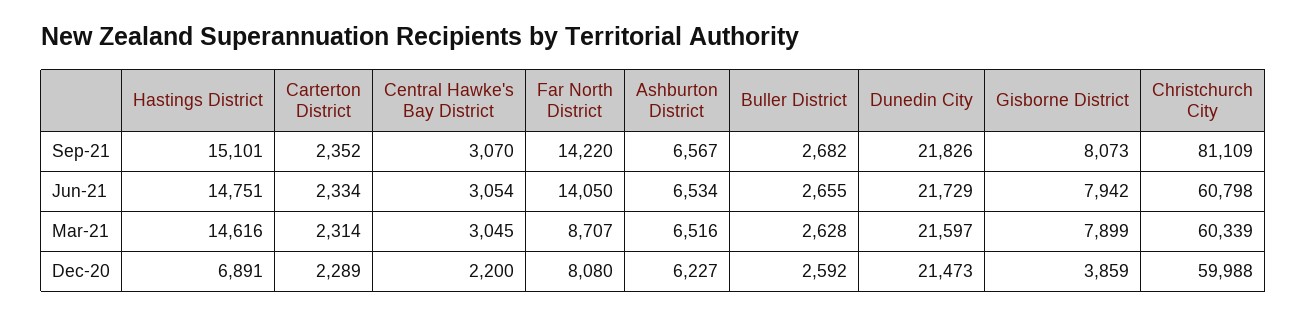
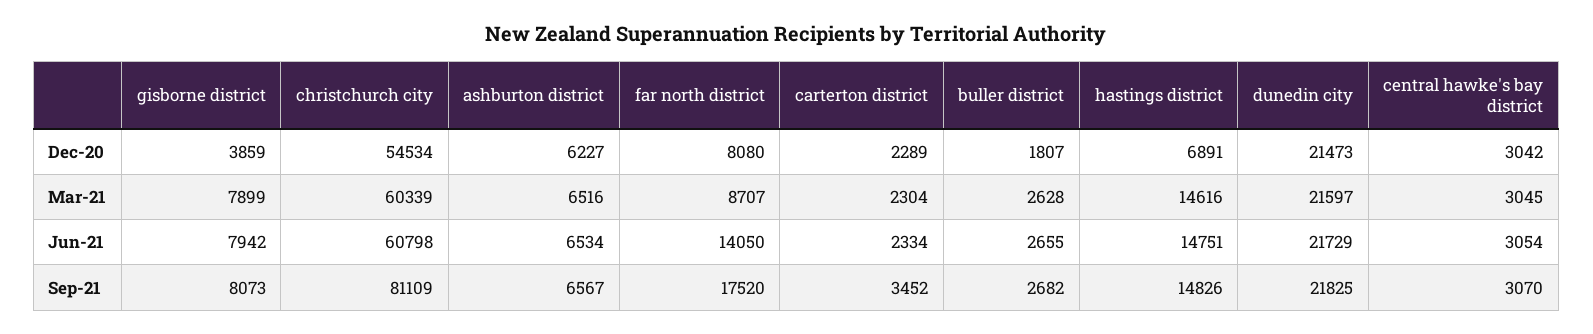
Hastings District, Sep-21: 15101 -> 14826
Carterton District, Sep-21: 2352 -> 3452
Far North District, Sep-21: 14220 -> 17520
Dunedin City, Sep-21: 21826 -> 21825
Carterton District, Mar-21: 2314 -> 2304
Central Hawke's Bay District, Dec-20: 2200 -> 3042
Buller District, Dec-20: 2592 -> 1807
Christchurch City, Dec-20: 59988 -> 54534

